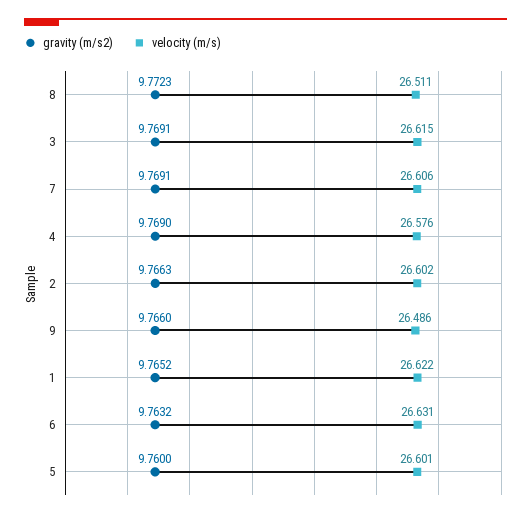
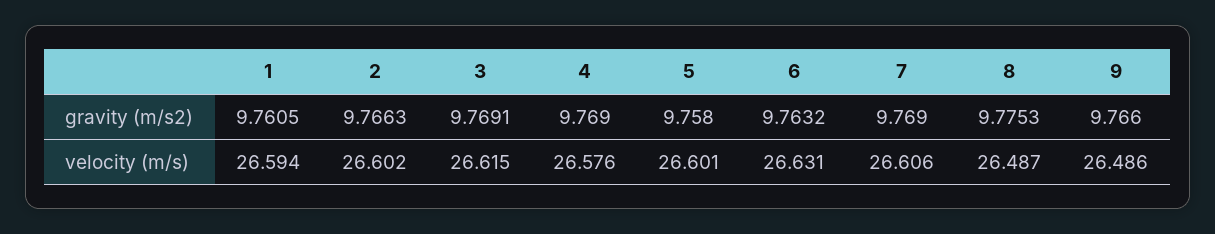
gravity (m/s2), 8: 9.7723 -> 9.7753
velocity (m/s), 8: 26.511 -> 26.487
gravity (m/s2), 7: 9.7691 -> 9.769
gravity (m/s2), 1: 9.7652 -> 9.7605
velocity (m/s), 1: 26.622 -> 26.594
gravity (m/s2), 5: 9.76 -> 9.758

